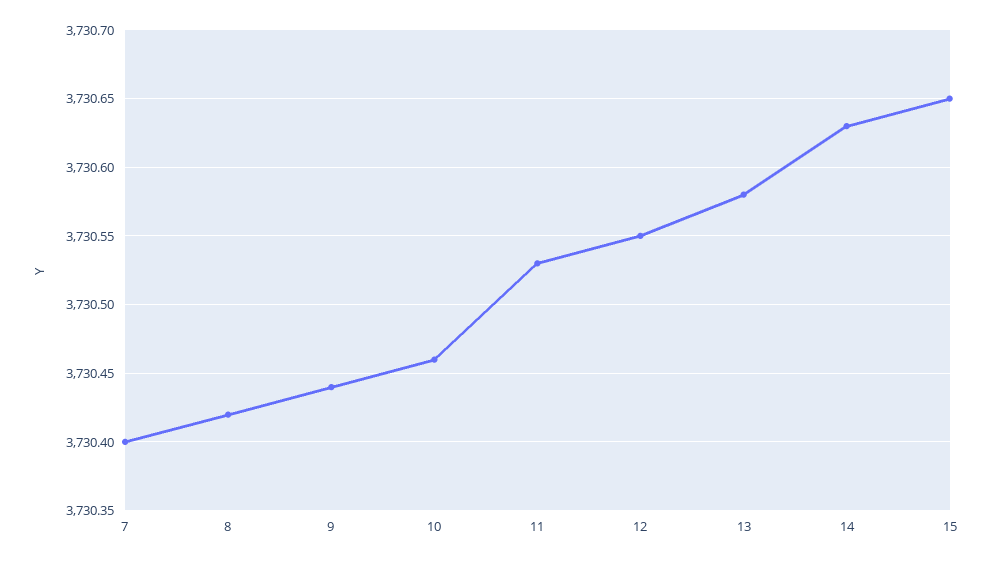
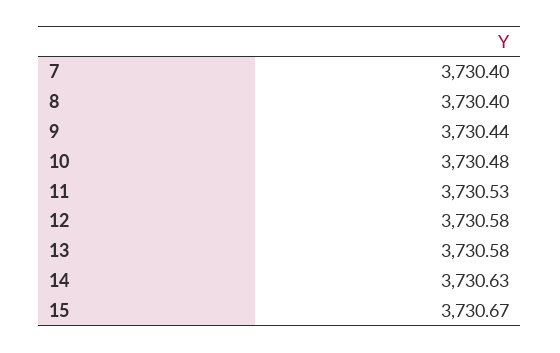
8: 3730.42 -> 3730.4
10: 3730.46 -> 3730.48
12: 3730.55 -> 3730.58
15: 3730.65 -> 3730.67

